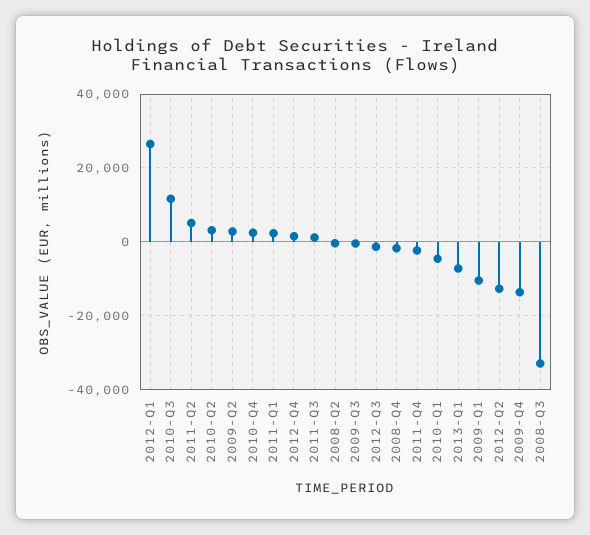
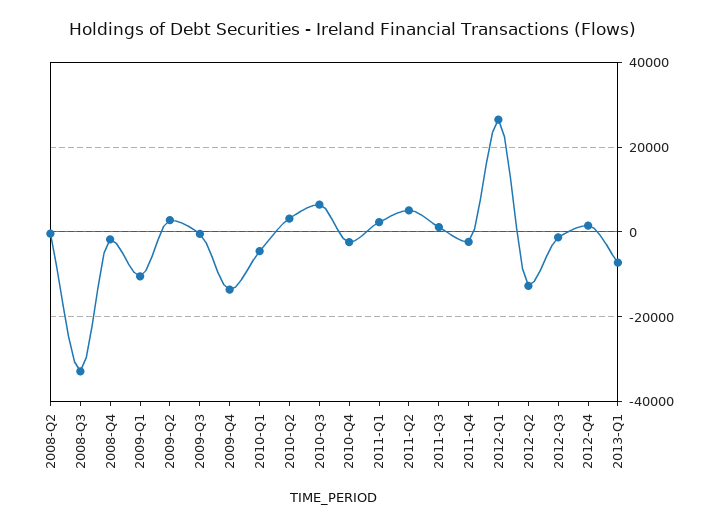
2010-Q3: 12000 -> 6000
2010-Q4: 2000 -> -2000

